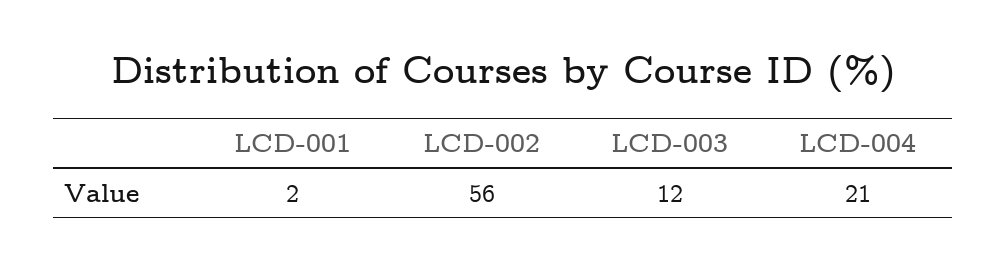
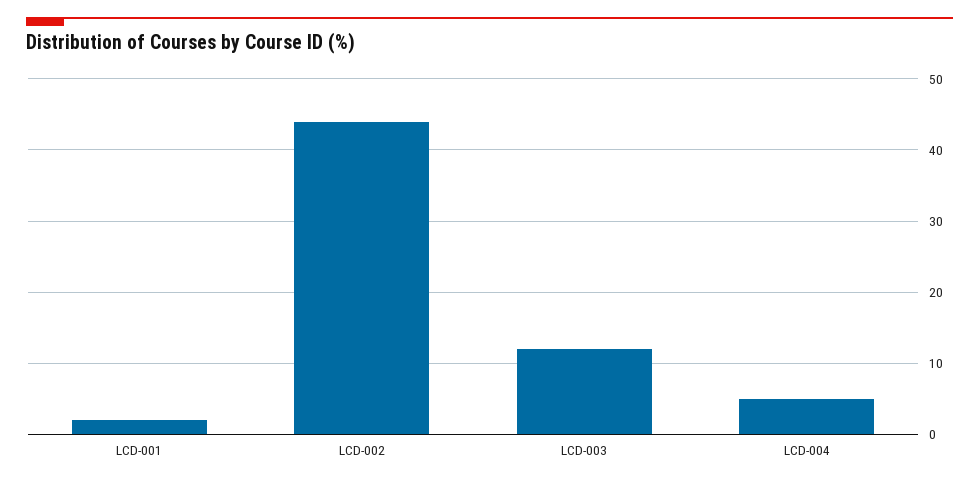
LCD-002: 56 -> 44
LCD-004: 21 -> 5

